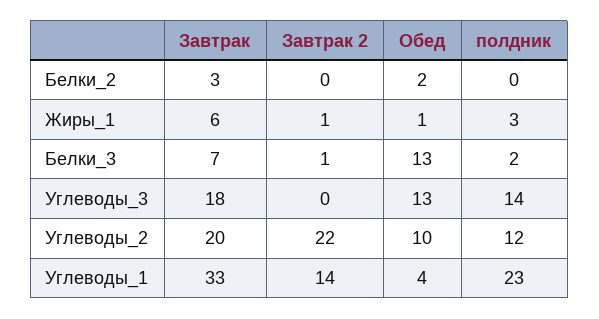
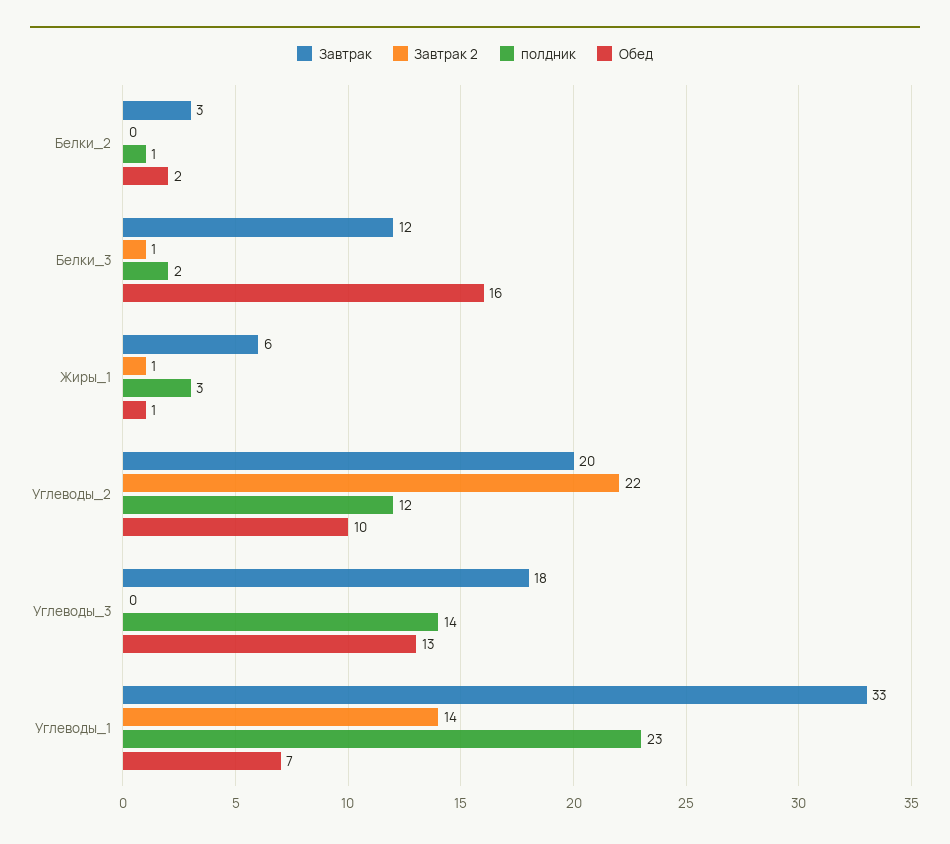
полдник, Белки_2: 0 -> 1
Завтрак, Белки_3: 7 -> 12
Обед, Белки_3: 13 -> 16
Обед, Углеводы_1: 4 -> 7

